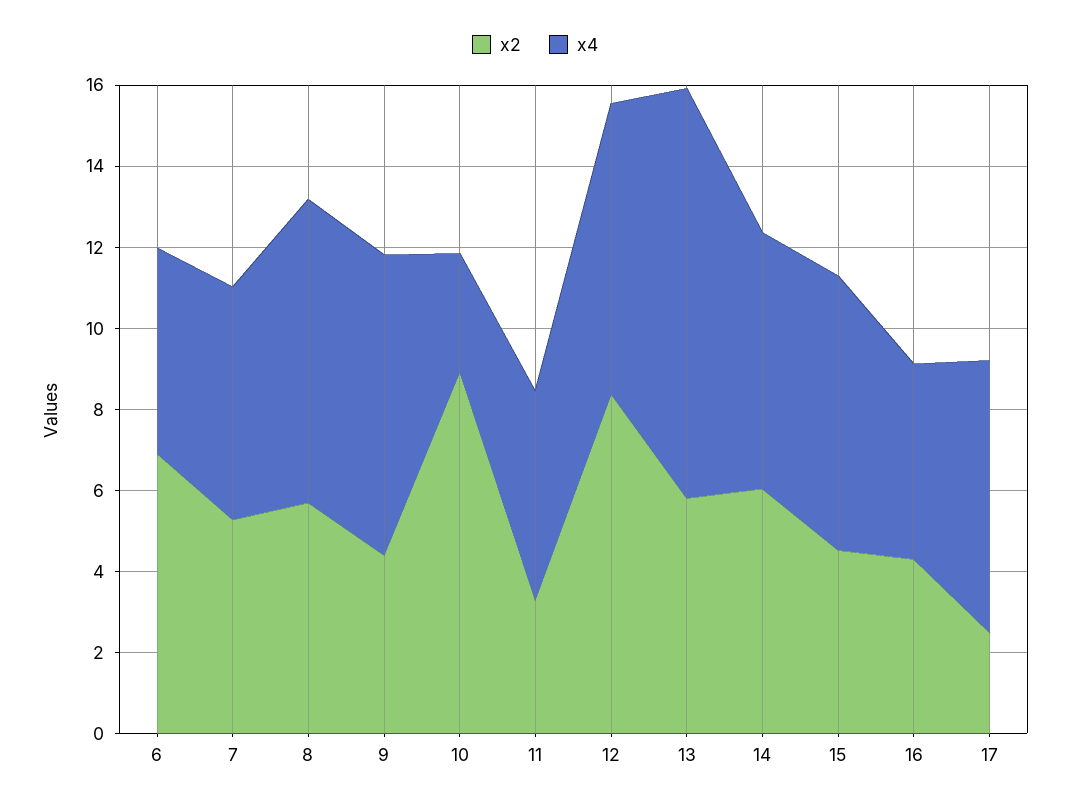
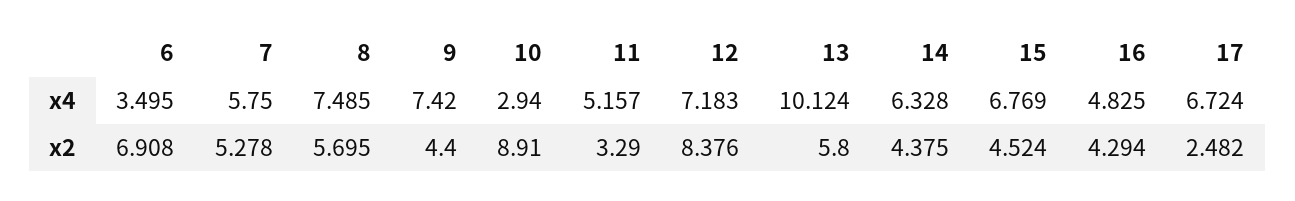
x4, 6: 5 -> 3.495
x2, 14: 6 -> 4.375

